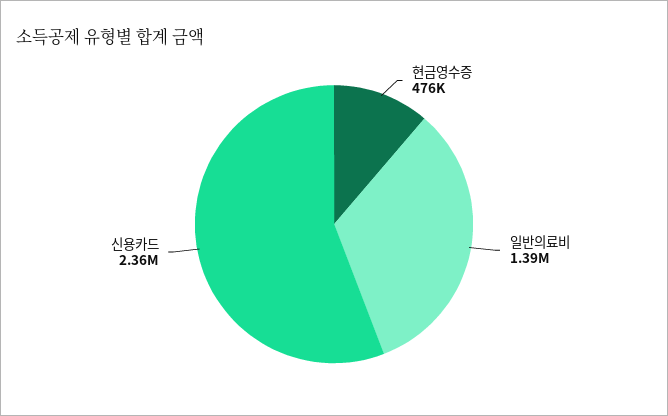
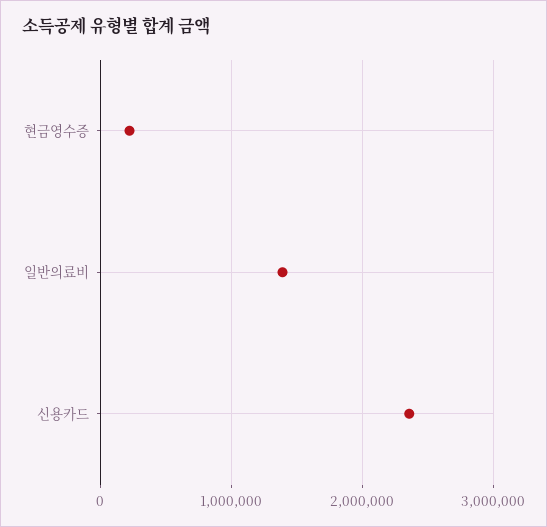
현금영수증: 476000 -> 200000

